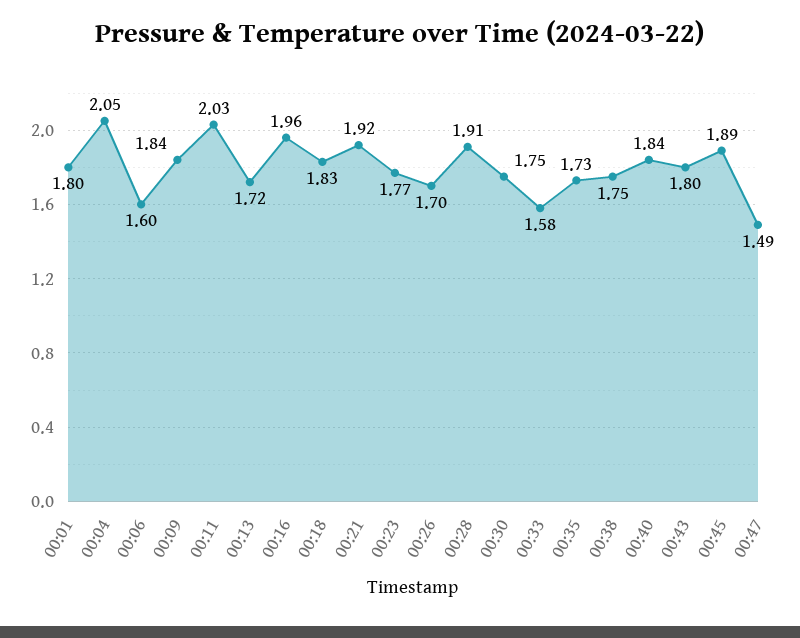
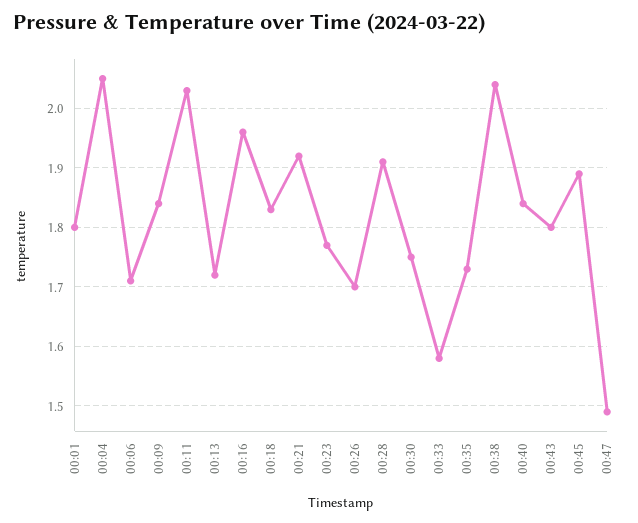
00:06: 1.6 -> 1.7
00:38: 1.75 -> 2.05

